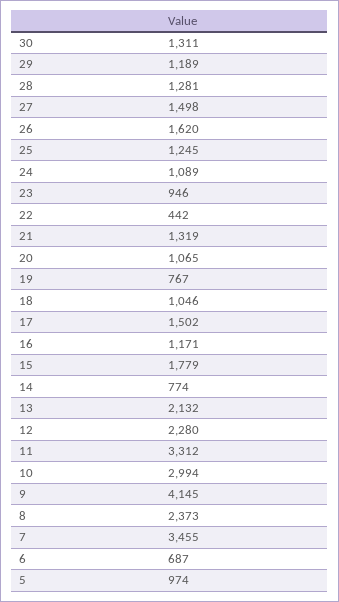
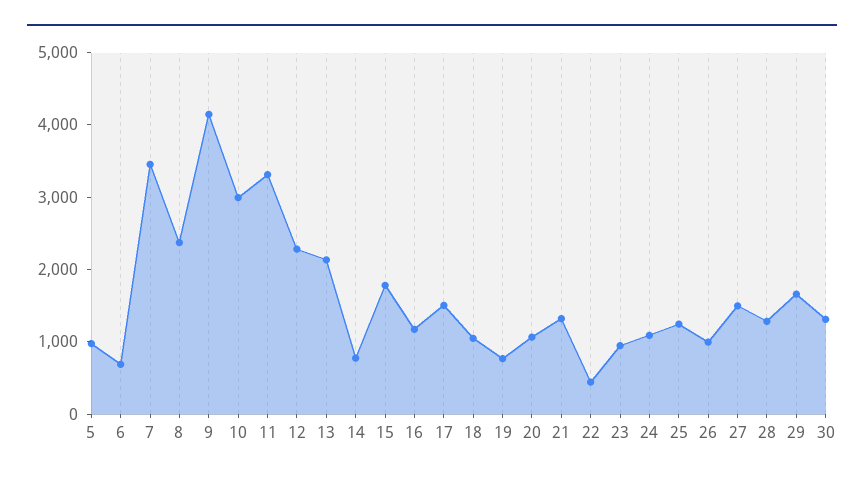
29: 1189 -> 1600
26: 1620 -> 1000

